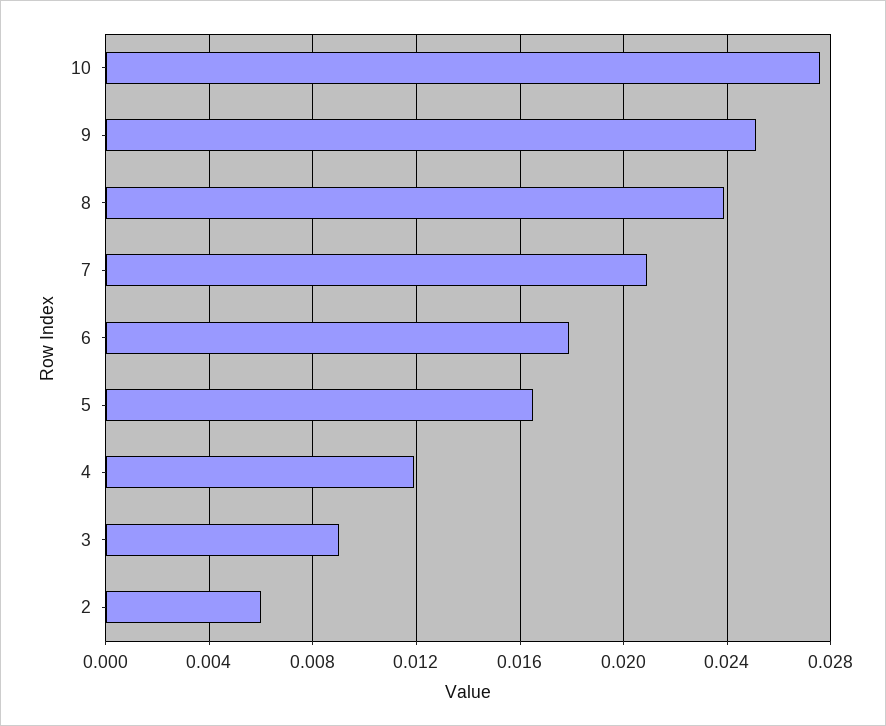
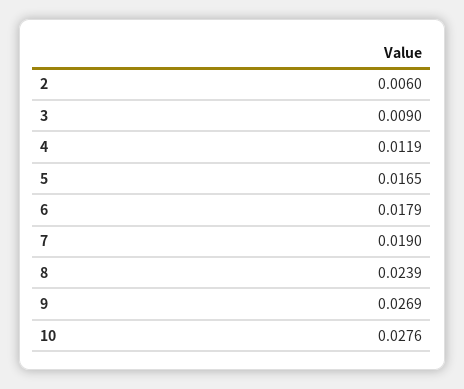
9: 0.025 -> 0.0269
7: 0.021 -> 0.019

